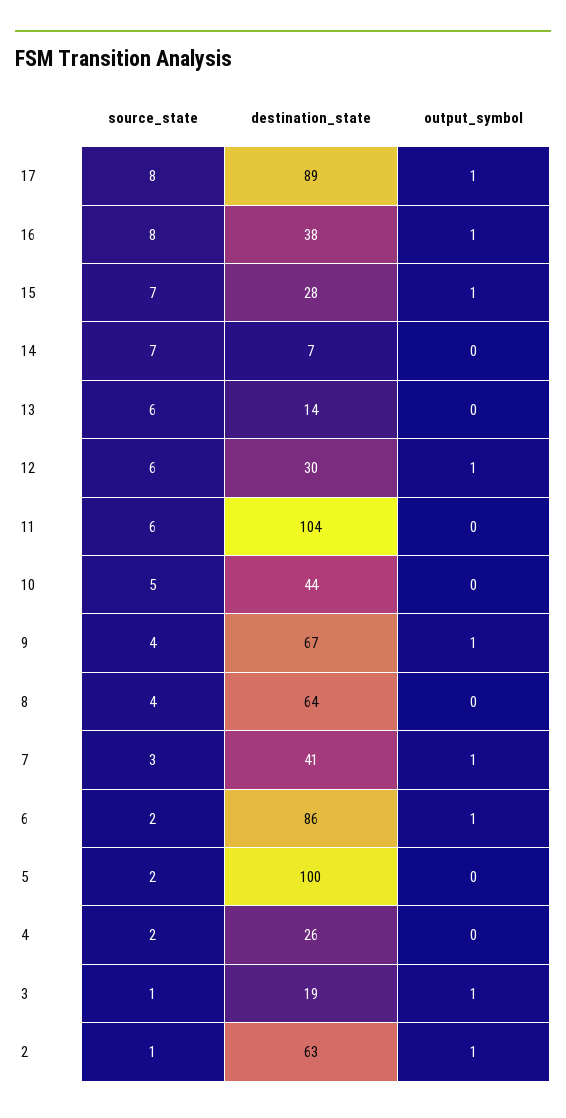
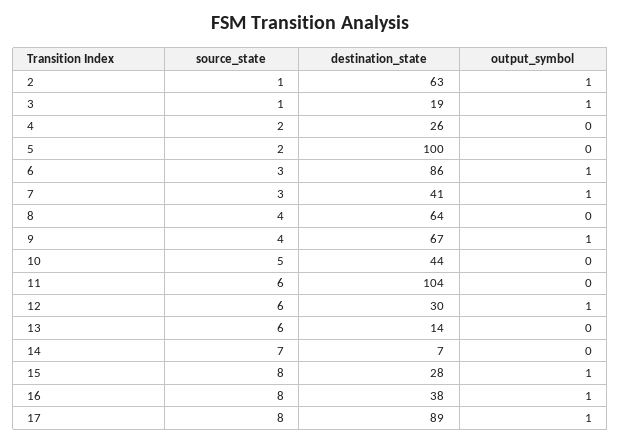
source_state, 15: 7 -> 8
source_state, 6: 2 -> 3

